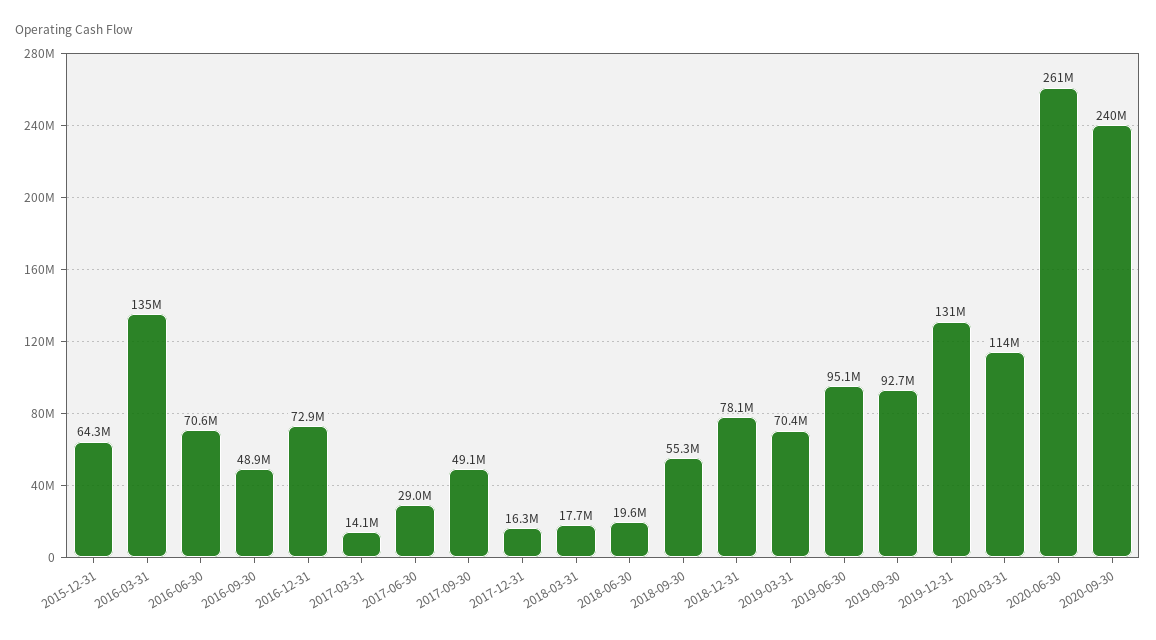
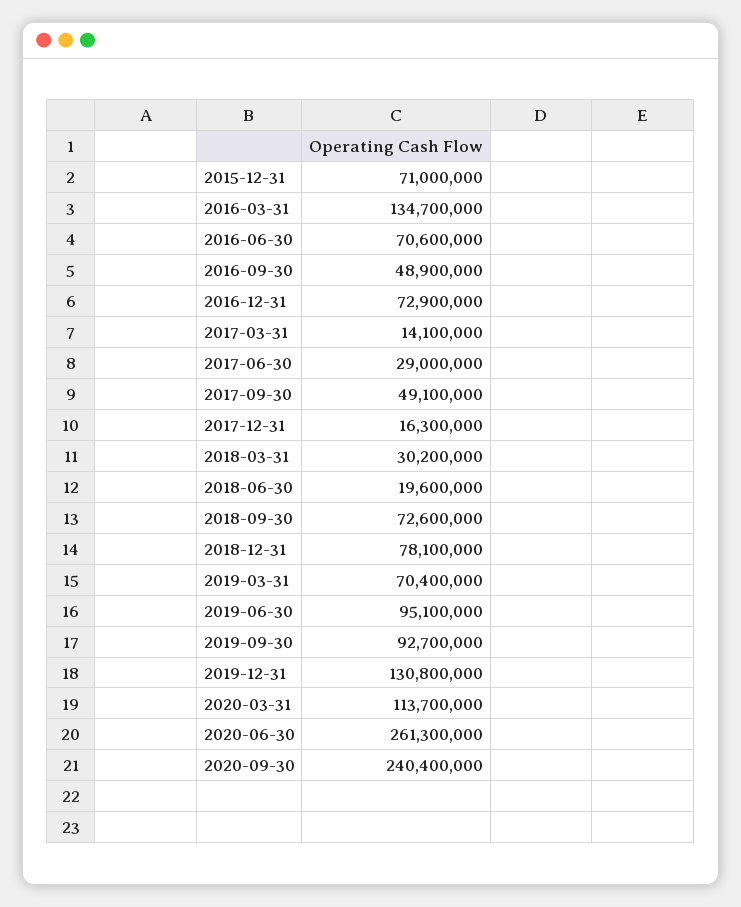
2015-12-31: 64300000 -> 71000000
2018-03-31: 17700000 -> 30200000
2018-09-30: 55300000 -> 72600000

